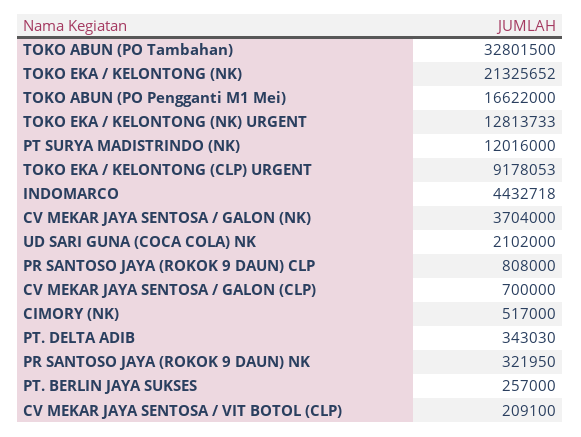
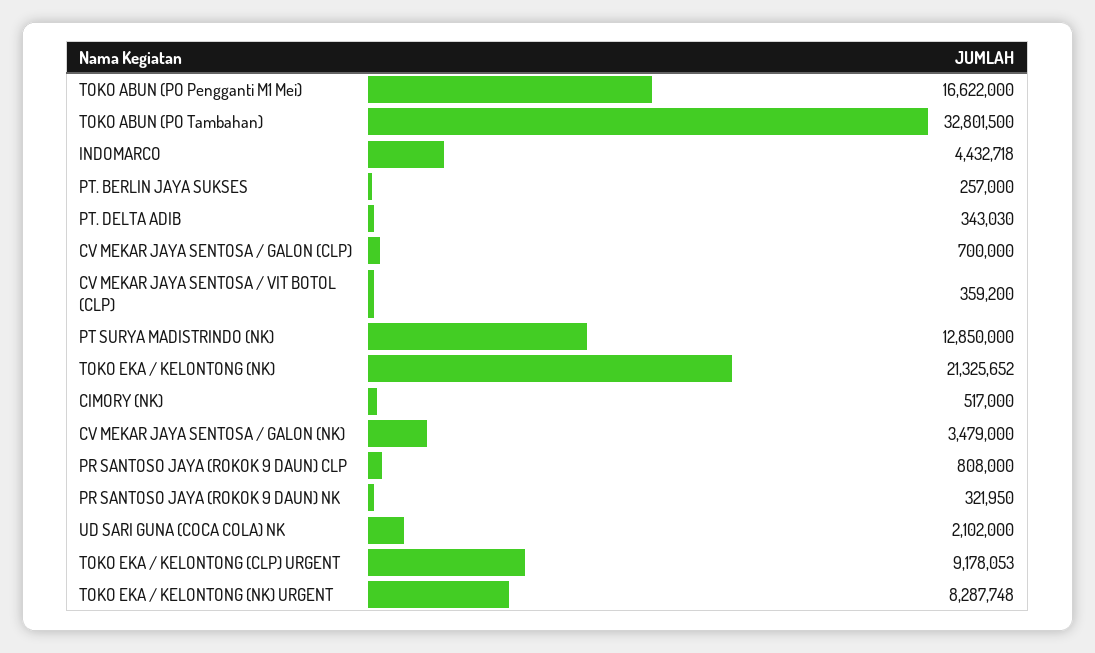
TOKO EKA / KELONTONG (NK) URGENT: 12813733 -> 8287748
PT SURYA MADISTRINDO (NK): 12016000 -> 12850000
CV MEKAR JAYA SENTOSA / GALON (NK): 3704000 -> 3479000
CV MEKAR JAYA SENTOSA / VIT BOTOL (CLP): 209100 -> 359200

